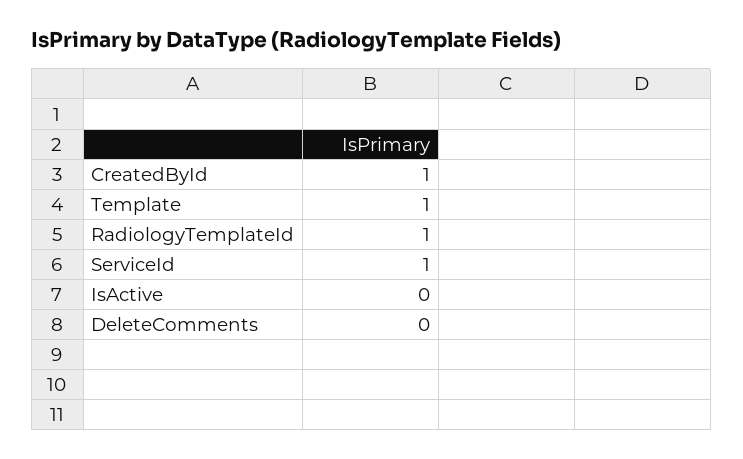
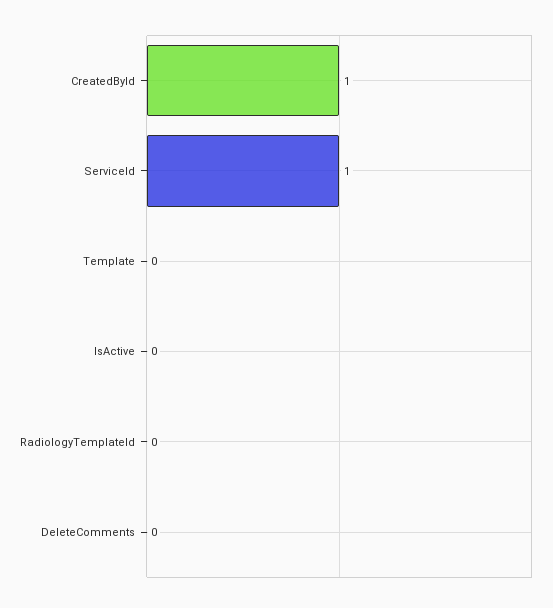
Template: 1 -> 0
RadiologyTemplateId: 1 -> 0

